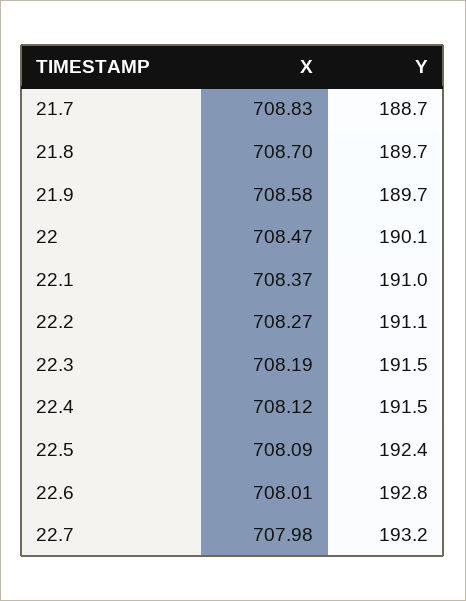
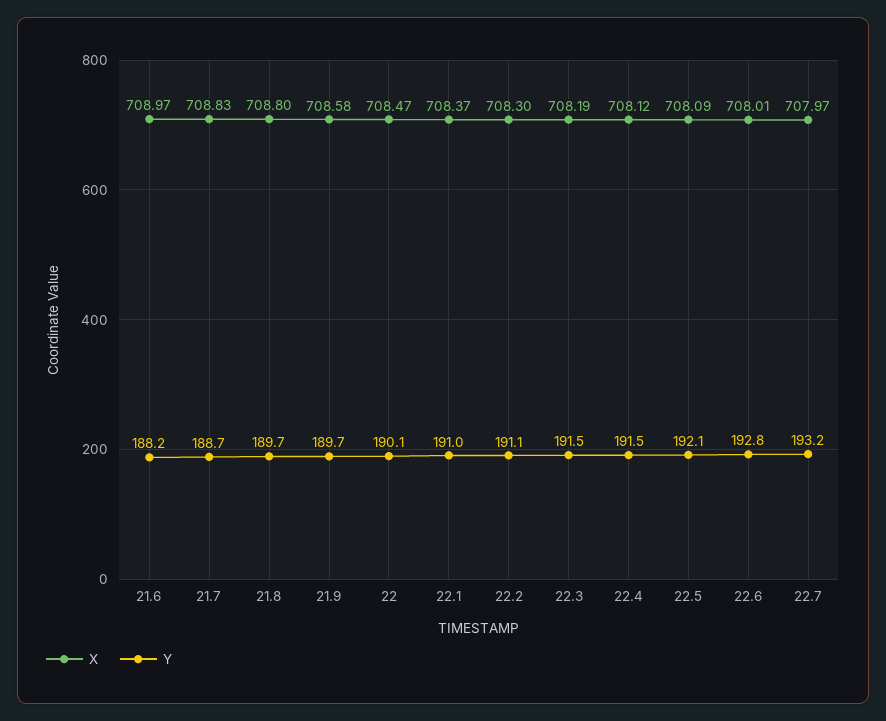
X, 21.8: 708.7 -> 708.8
X, 22.2: 708.27 -> 708.3
Y, 22.5: 192.4 -> 192.1
X, 22.7: 707.98 -> 707.97
X, 21.6: none -> 708.97
Y, 21.6: none -> 188.2

